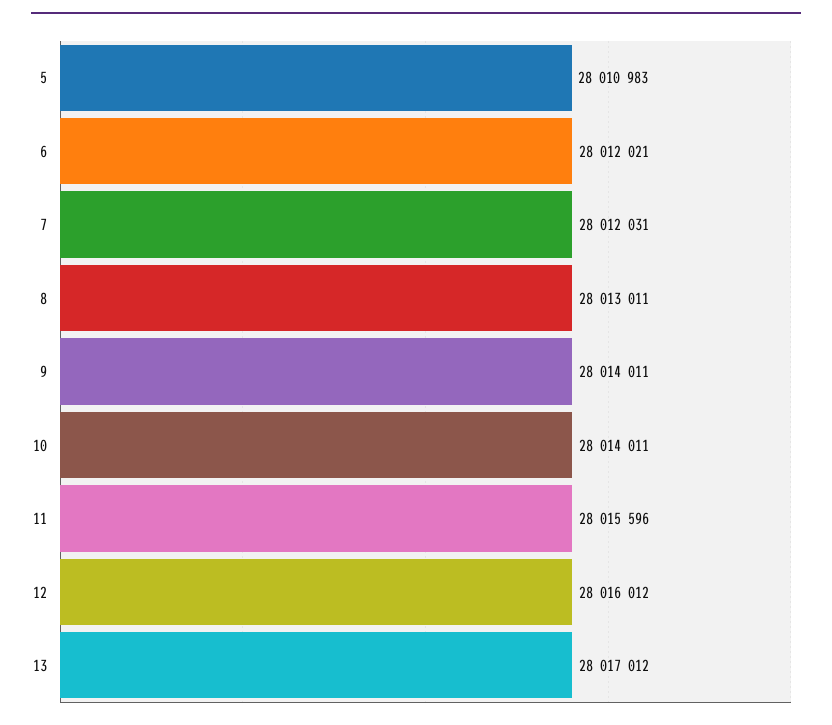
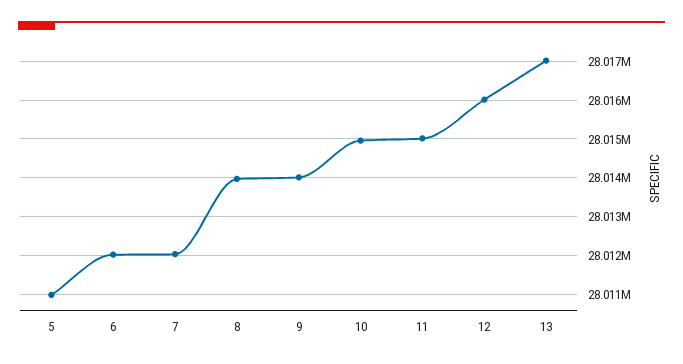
8: 28013011 -> 28014000
10: 28014011 -> 28015000
11: 28015596 -> 28015000

